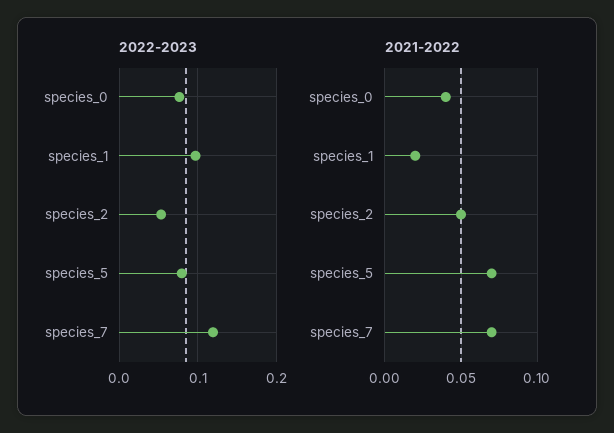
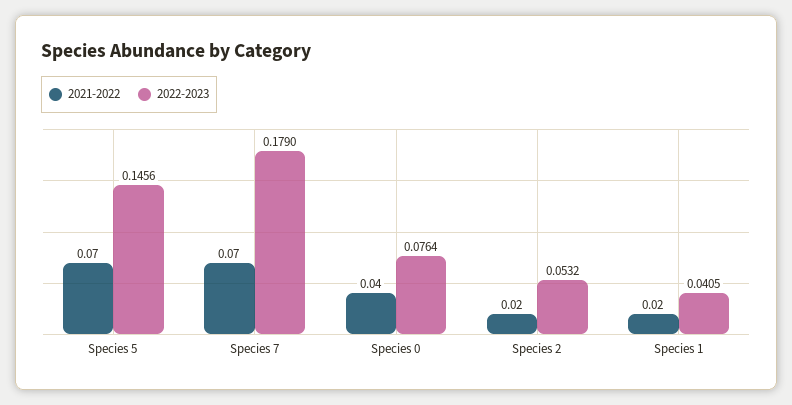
2022-2023, species_1: 0.1 -> 0.0405
2022-2023, species_5: 0.08 -> 0.1456
2022-2023, species_7: 0.12 -> 0.179
2021-2022, species_2: 0.05 -> 0.02

